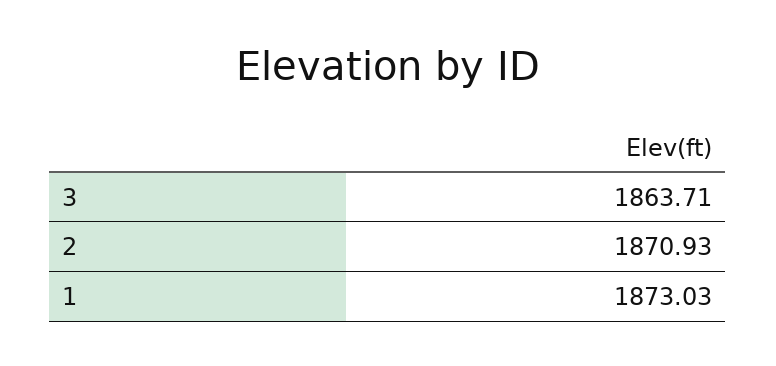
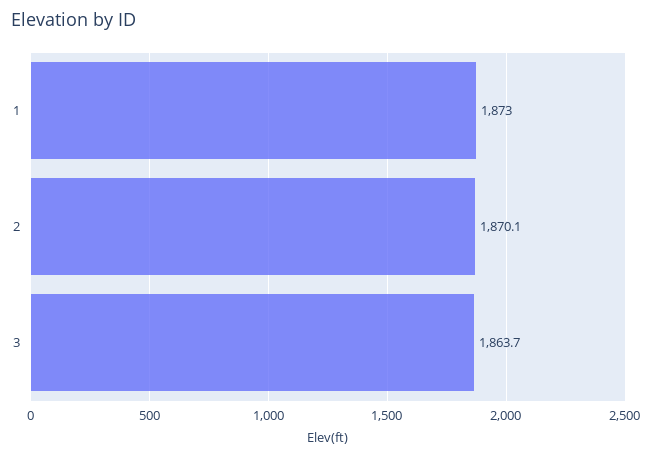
2: 1870.93 -> 1870.1

